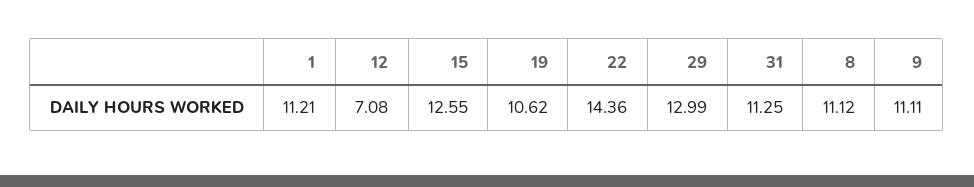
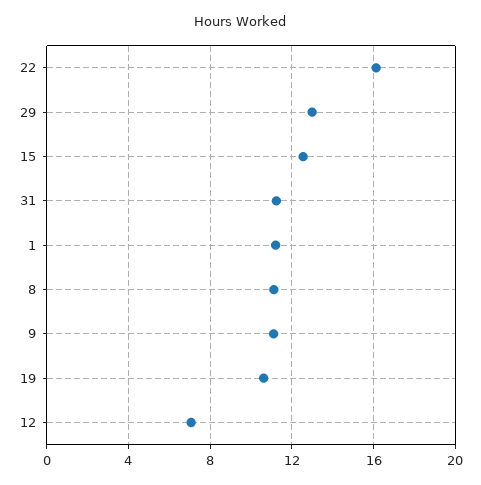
22: 14.36 -> 16

